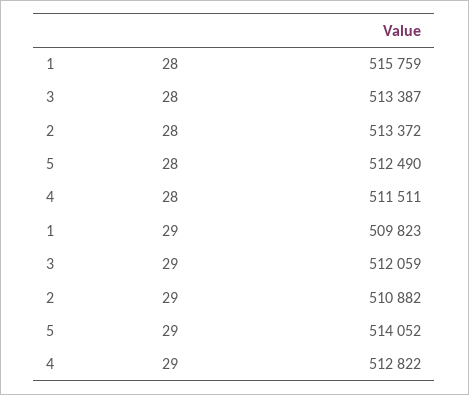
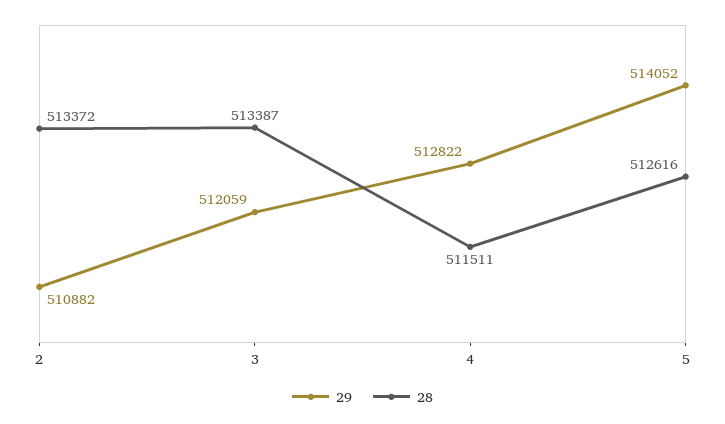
28, 1: 515759 -> none
28, 5: 512490 -> 512616
29, 1: 509823 -> none

